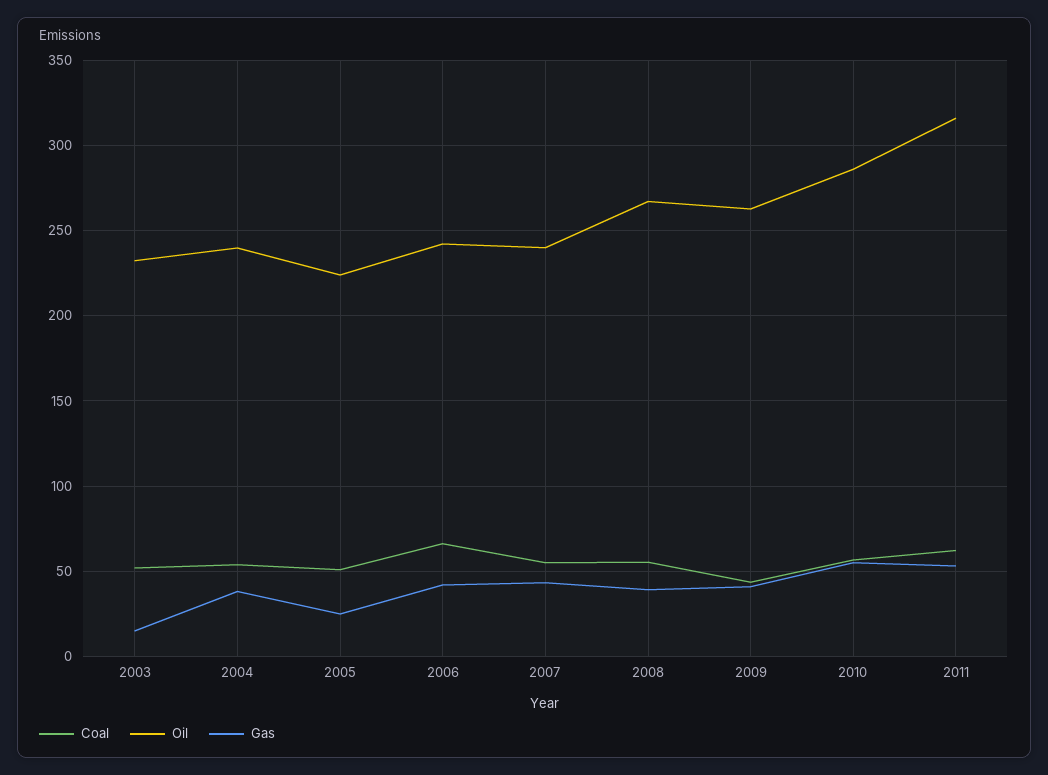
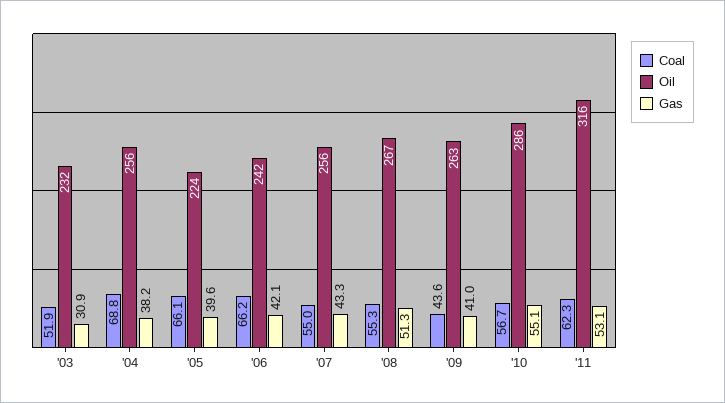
Gas, 2003: 15 -> 30.9
Coal, 2004: 55 -> 68.8
Oil, 2004: 240 -> 256
Coal, 2005: 50 -> 66.1
Gas, 2005: 25 -> 39.6
Oil, 2007: 240 -> 256
Gas, 2008: 40 -> 51.3

